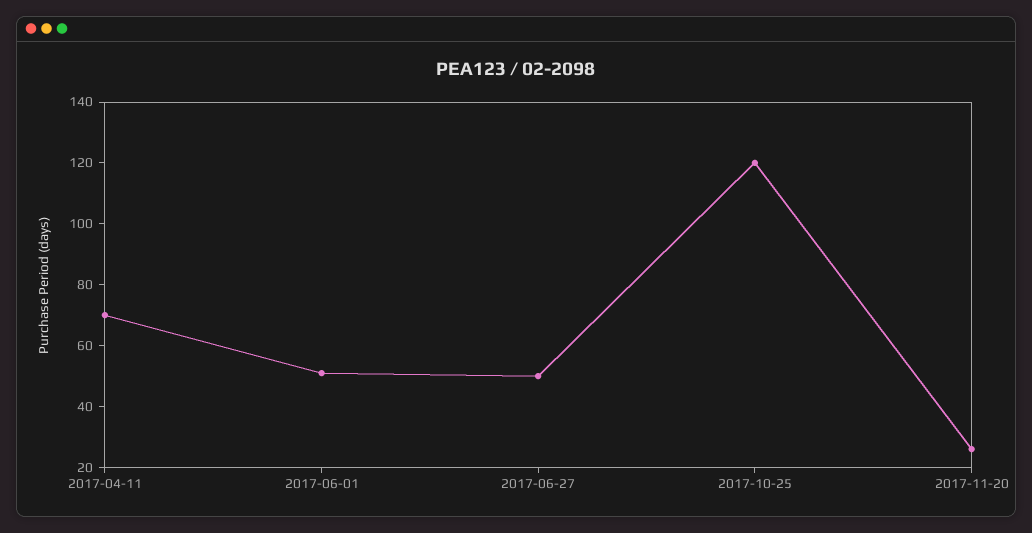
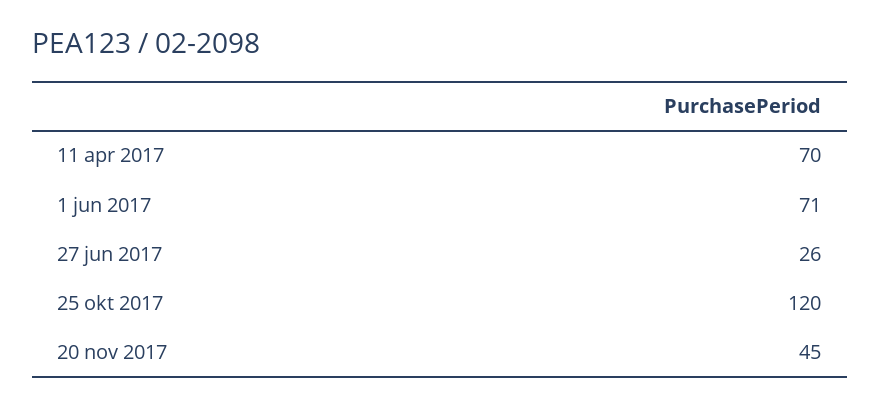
2017-06-01: 50 -> 71
2017-06-27: 50 -> 26
2017-11-20: 25 -> 45

